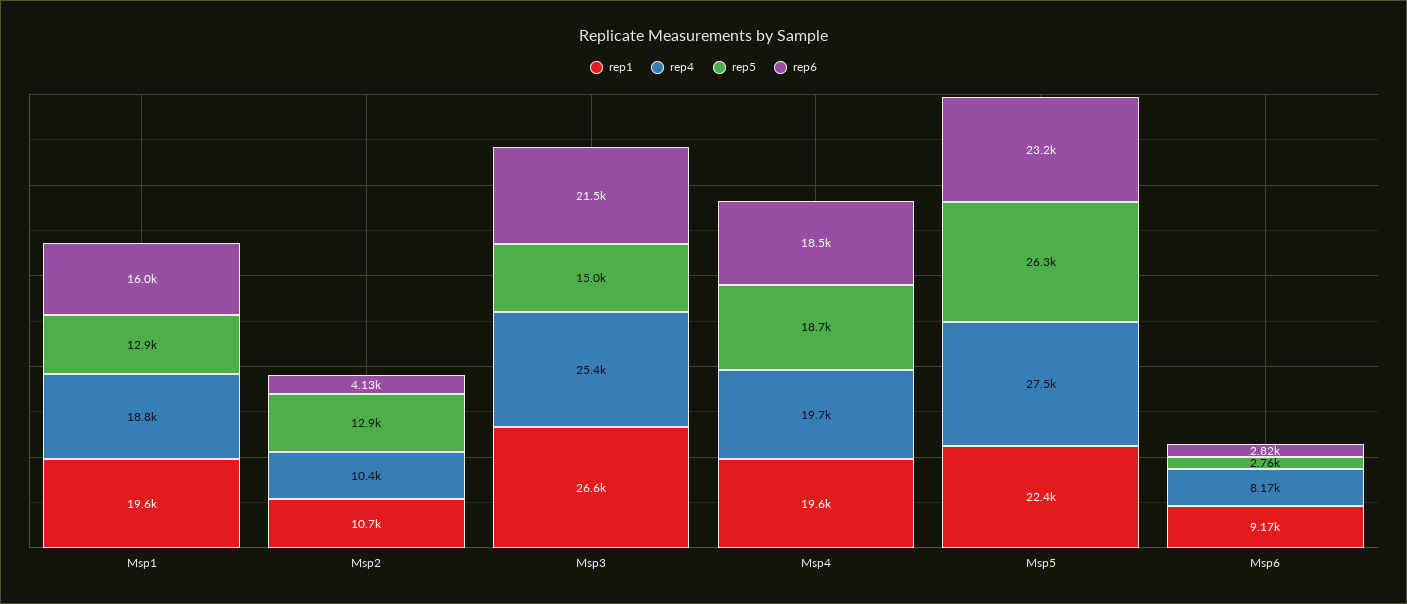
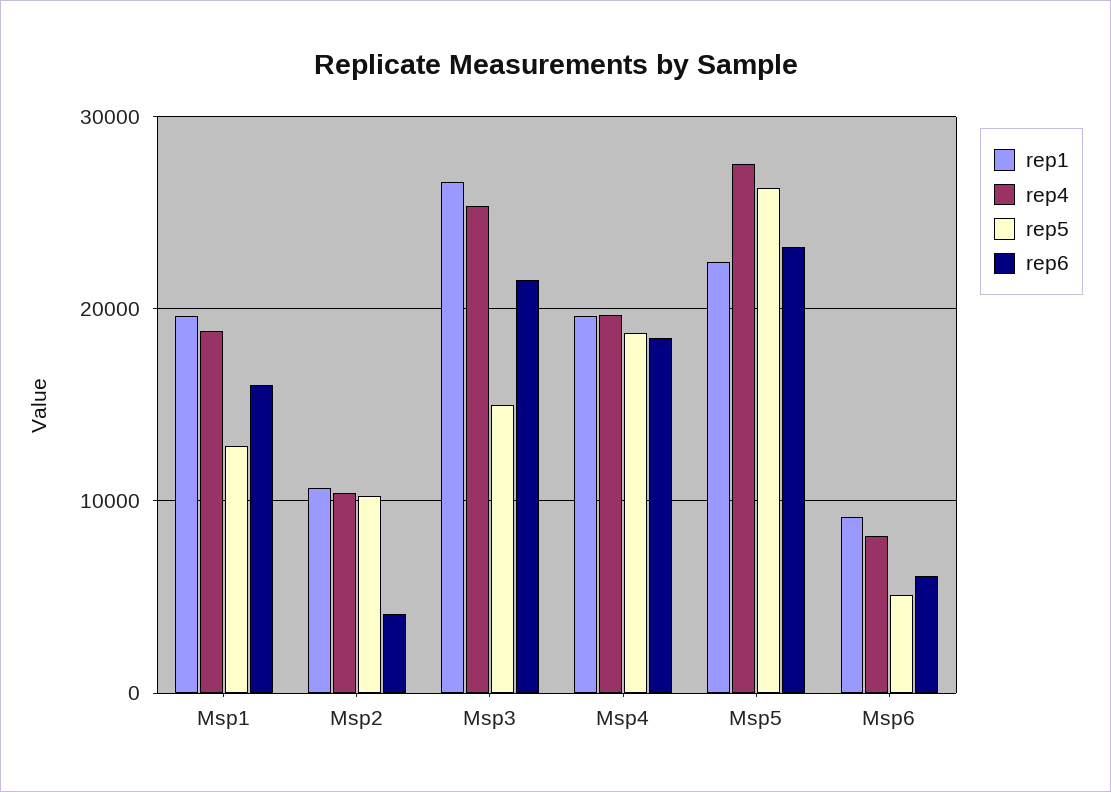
rep5, Msp2: 12900 -> 10000
rep5, Msp6: 2760 -> 5000
rep6, Msp6: 2820 -> 6000

